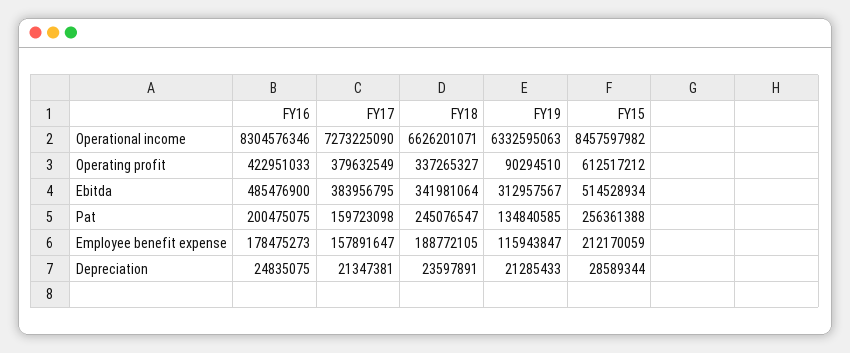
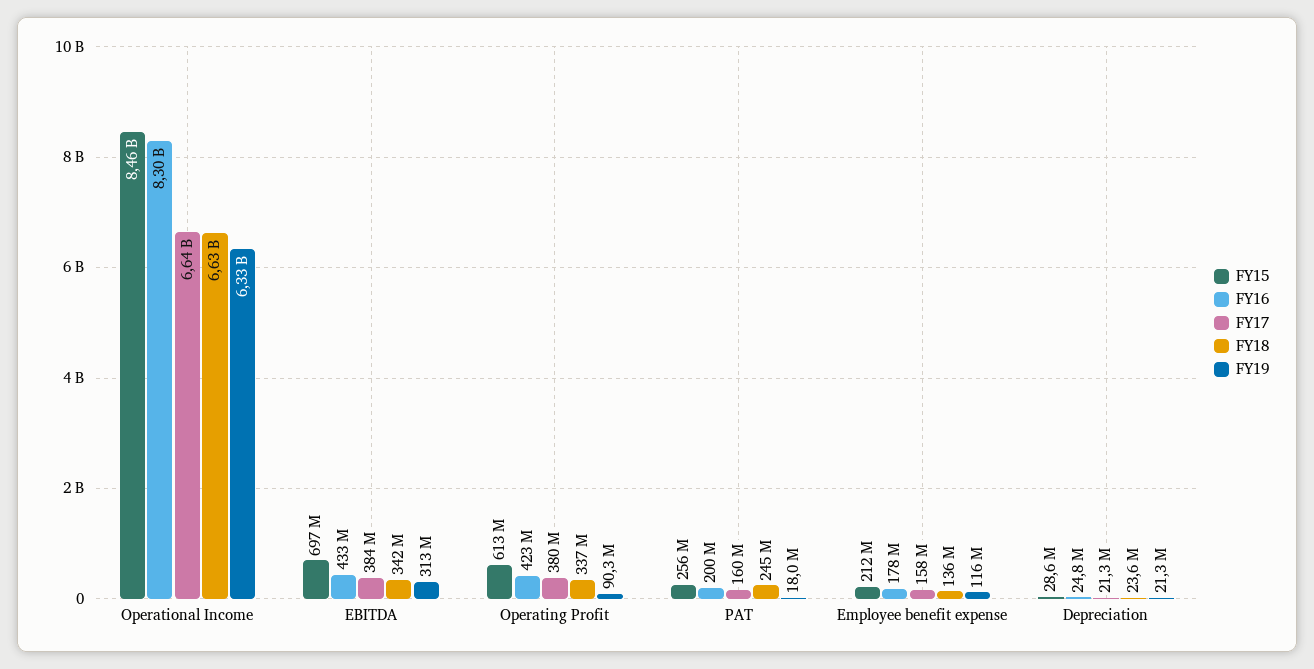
FY17, Operational income: 7273225090 -> 6640000000
FY16, Ebitda: 485476900 -> 433000000
FY15, Ebitda: 514528934 -> 697000000
FY19, Pat: 134840585 -> 18000000
FY18, Employee benefit expense: 188772105 -> 136000000

